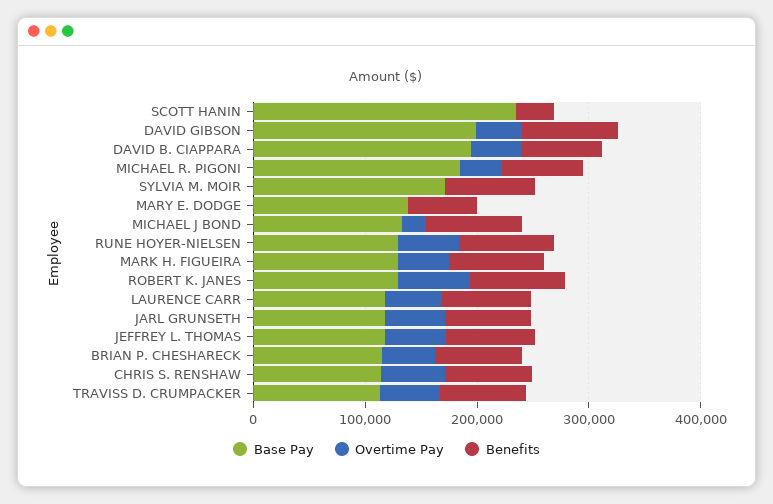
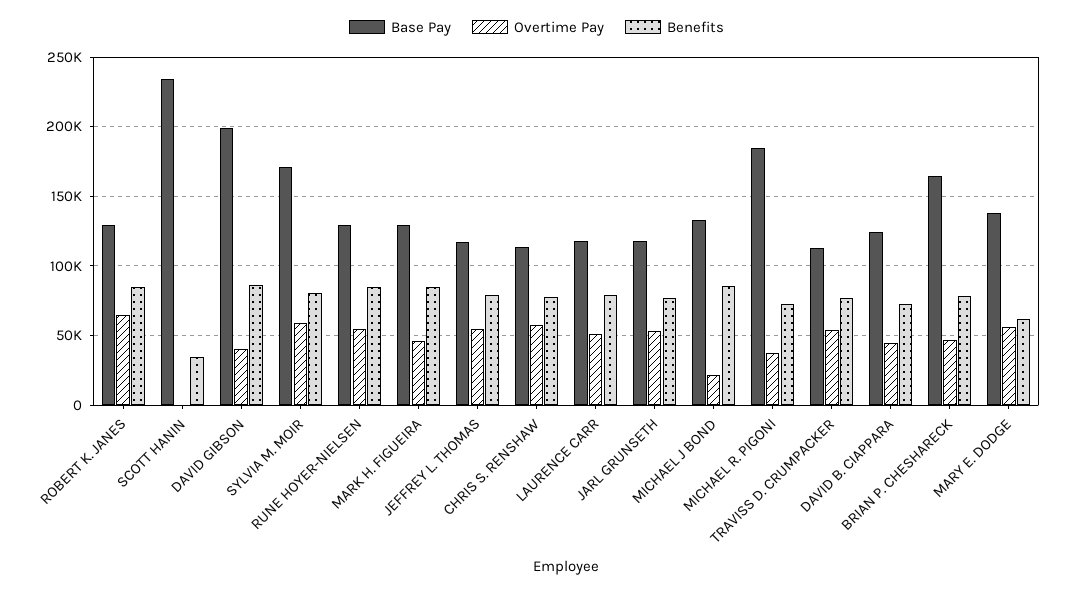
Base Pay, DAVID B. CIAPPARA: 200000 -> 125000
Overtime Pay, SYLVIA M. MOIR: 0 -> 60000
Overtime Pay, MARY E. DODGE: 0 -> 55000
Base Pay, BRIAN P. CHESHARECK: 120000 -> 165000

